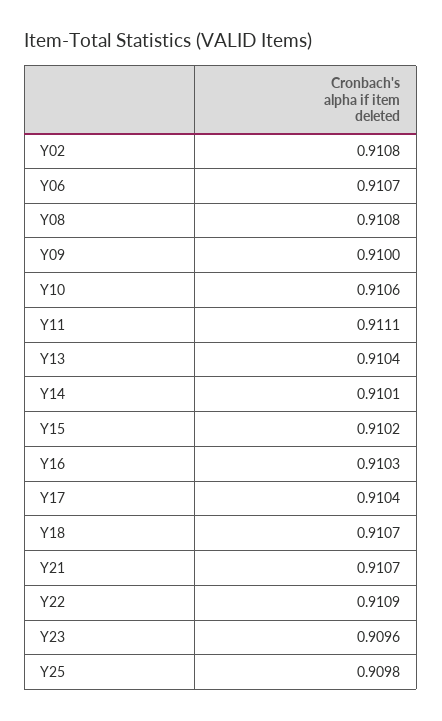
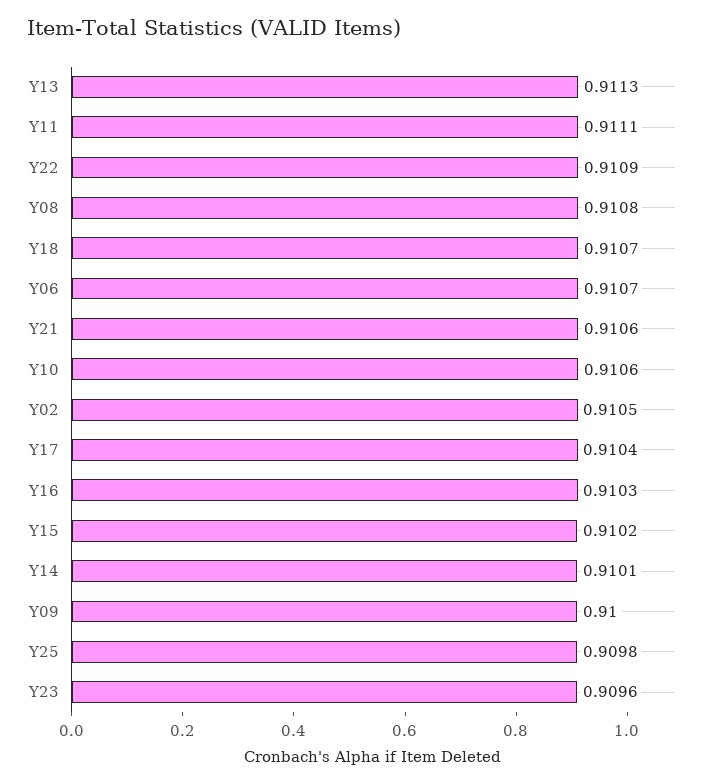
Y02: 0.9108 -> 0.9105
Y13: 0.9104 -> 0.9113
Y21: 0.9107 -> 0.9106

